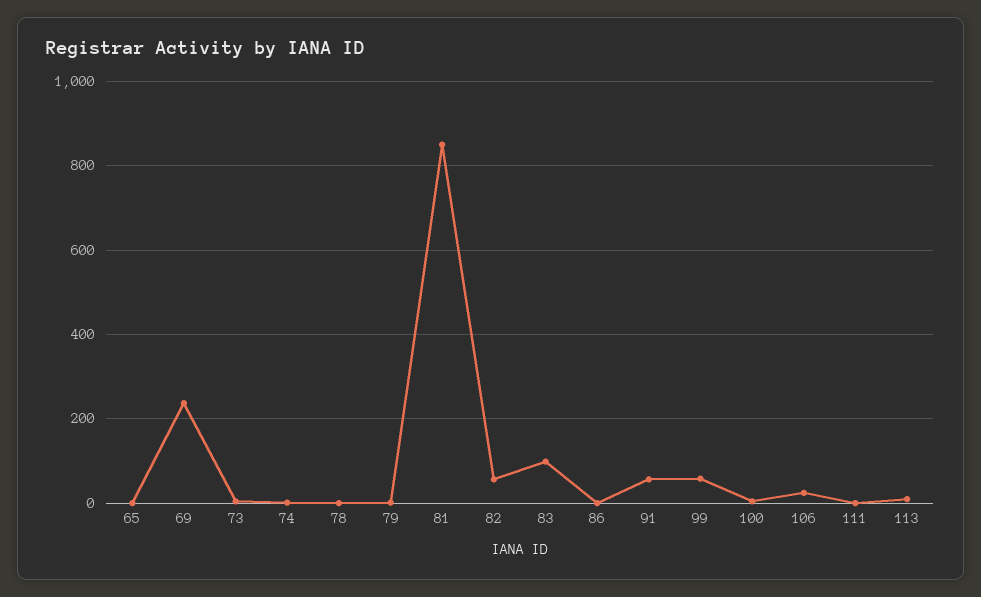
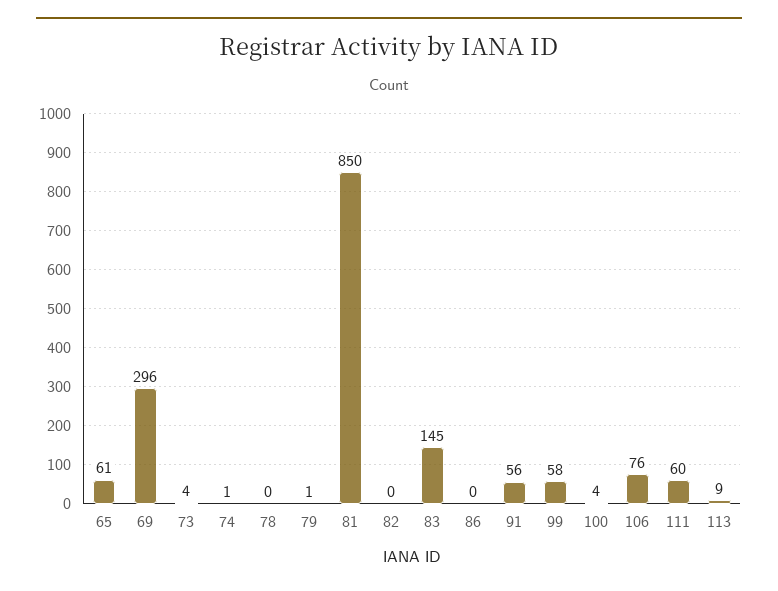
65: 0 -> 61
69: 240 -> 296
82: 60 -> 0
83: 100 -> 145
106: 20 -> 76
111: 0 -> 60

